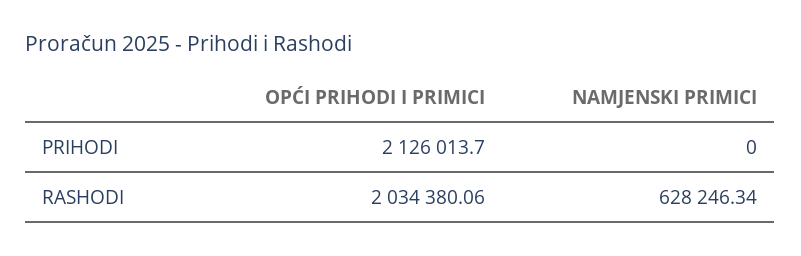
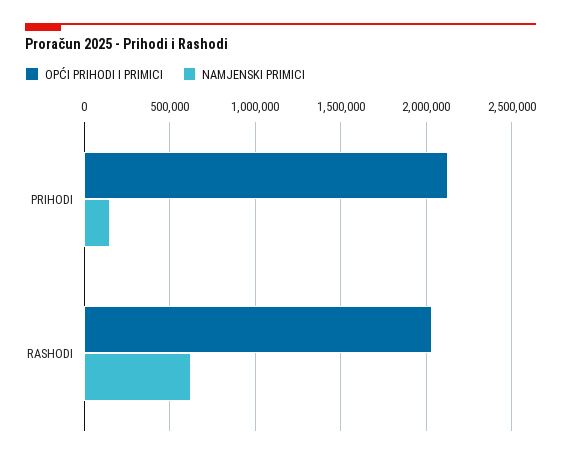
NAMJENSKI PRIMICI, PRIHODI: 0 -> 150000

